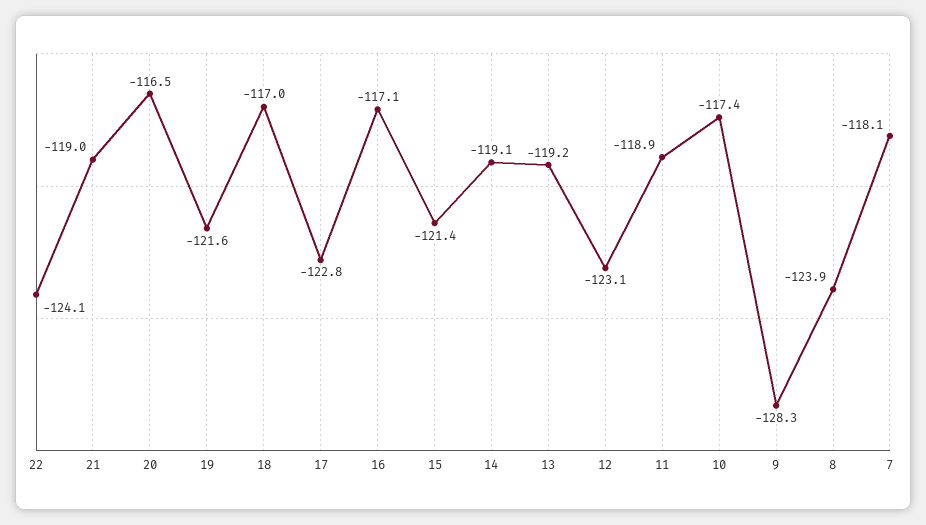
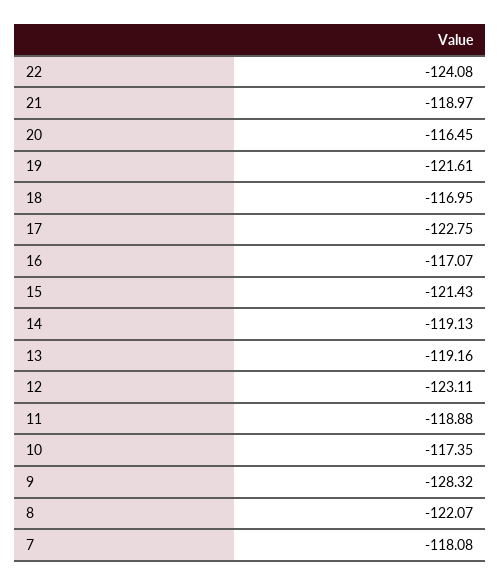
8: -123.9 -> -122.07

